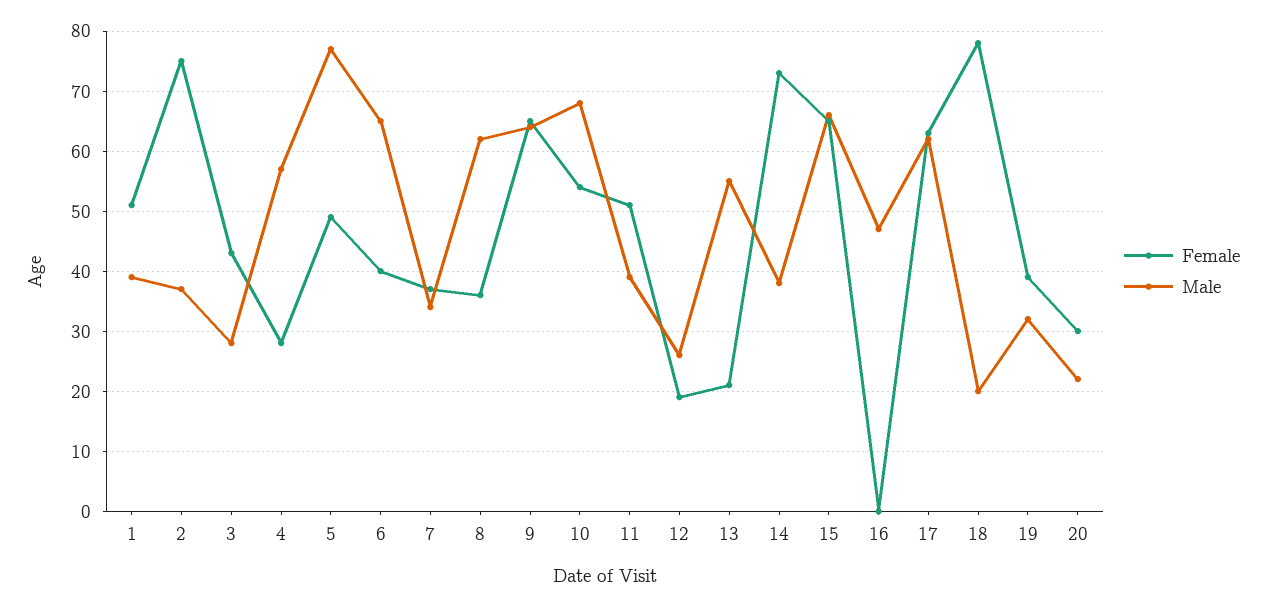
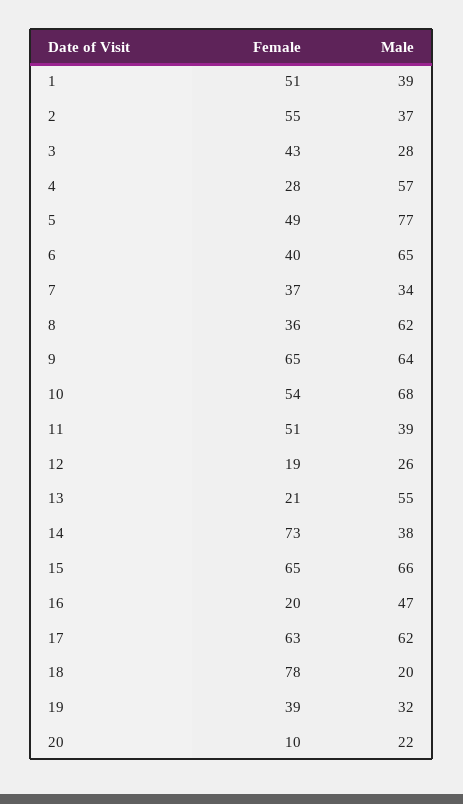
Female, 2: 75 -> 55
Female, 16: 0 -> 20
Female, 20: 30 -> 10

